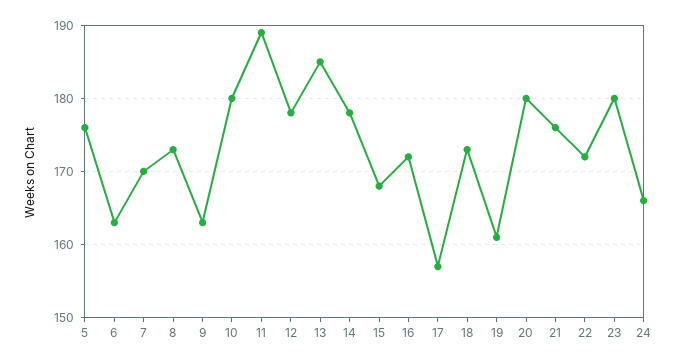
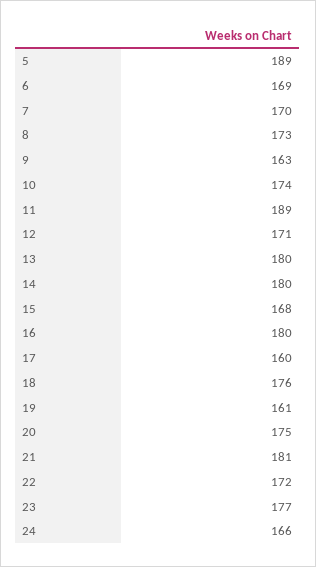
5: 176 -> 189
6: 163 -> 169
10: 180 -> 174
12: 178 -> 171
13: 185 -> 180
14: 178 -> 180
16: 172 -> 180
17: 157 -> 160
18: 173 -> 176
20: 180 -> 175
21: 176 -> 181
23: 180 -> 177

